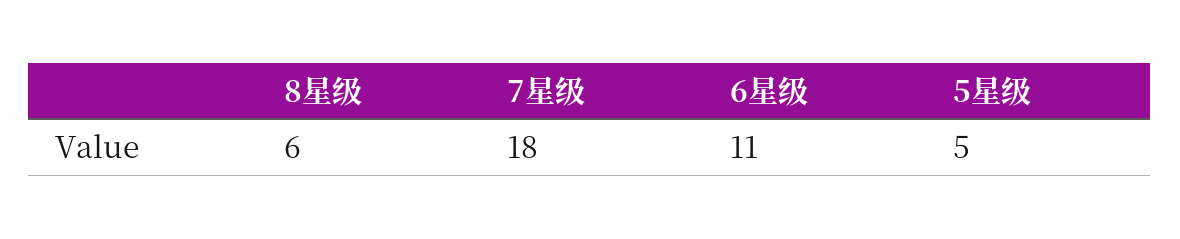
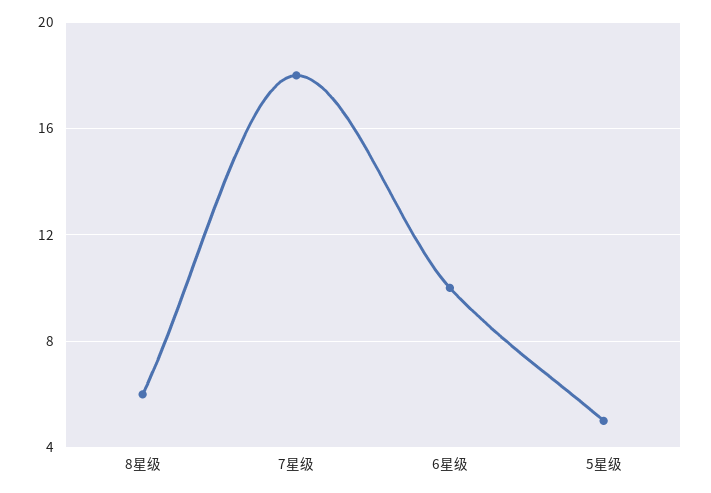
6星级: 11 -> 10

